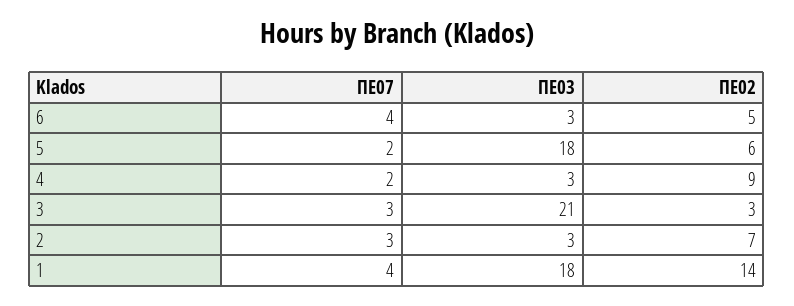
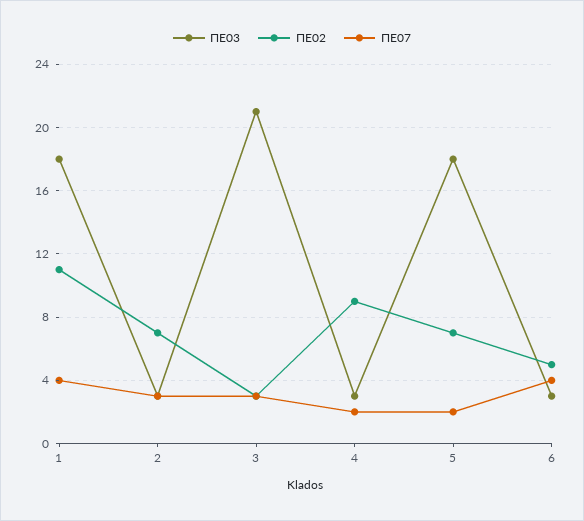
ΠΕ02, 5: 6 -> 7
ΠΕ02, 1: 14 -> 11

